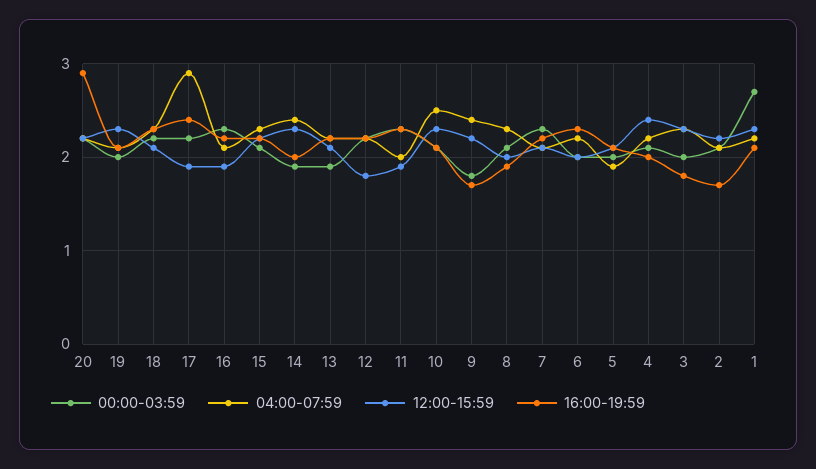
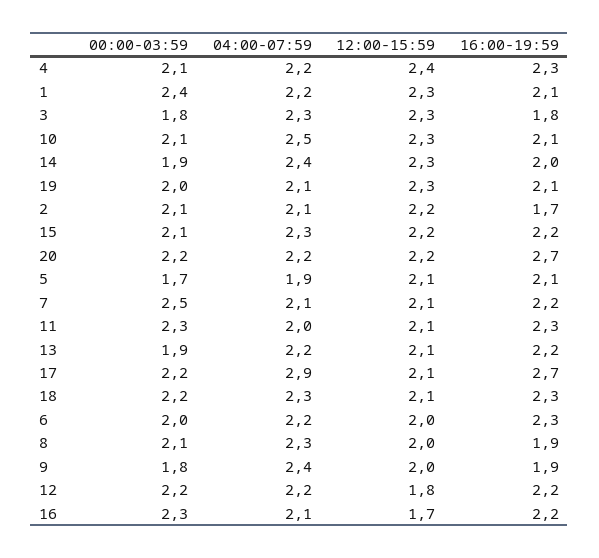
16:00-19:59, 20: 2.9 -> 2.7
12:00-15:59, 17: 1.9 -> 2.1
16:00-19:59, 17: 2.4 -> 2.7
12:00-15:59, 16: 1.9 -> 1.7
12:00-15:59, 11: 1.9 -> 2.1
12:00-15:59, 9: 2.2 -> 2
16:00-19:59, 9: 1.7 -> 1.9
00:00-03:59, 7: 2.3 -> 2.5
00:00-03:59, 5: 2 -> 1.7
16:00-19:59, 4: 2 -> 2.3
00:00-03:59, 3: 2 -> 1.8
00:00-03:59, 1: 2.7 -> 2.4

